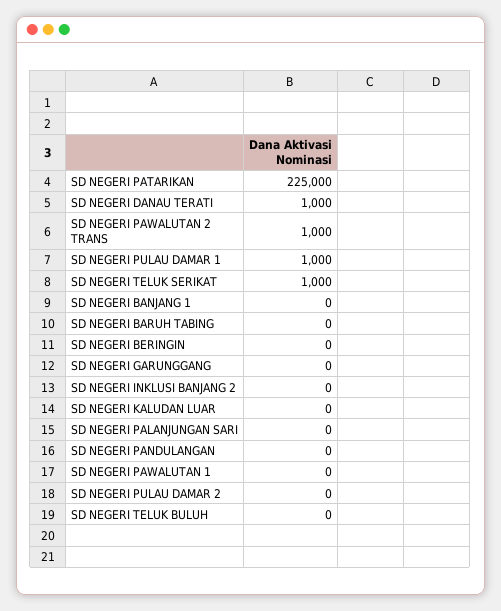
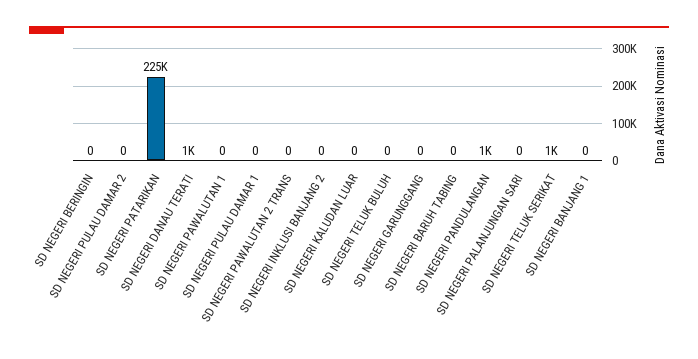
SD NEGERI PAWALUTAN 2 TRANS: 1000 -> 0
SD NEGERI PULAU DAMAR 1: 1000 -> 0
SD NEGERI PANDULANGAN: 0 -> 1000

